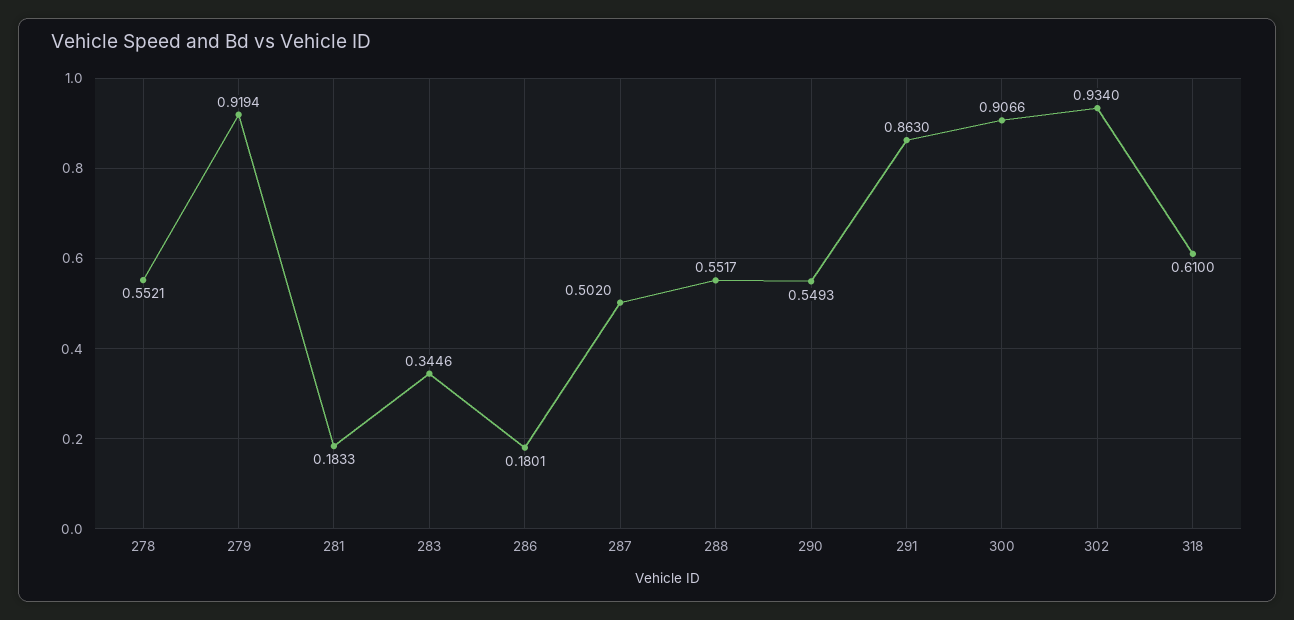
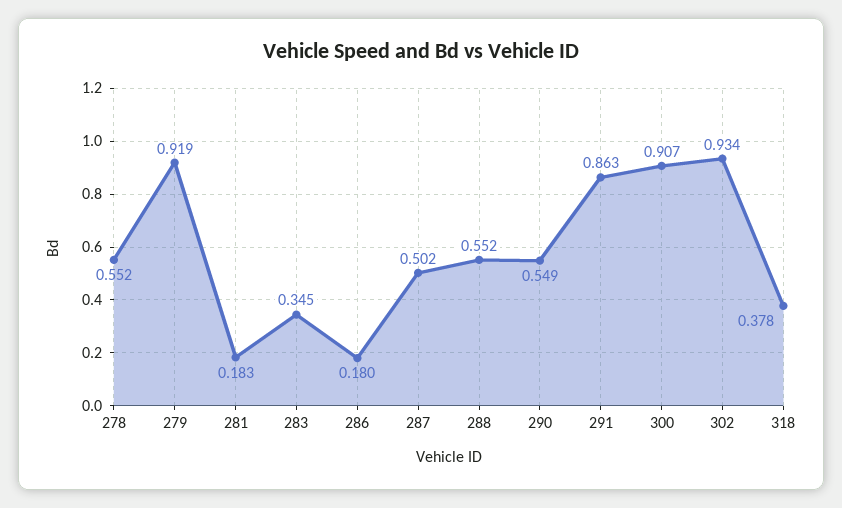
318: 0.61 -> 0.378

